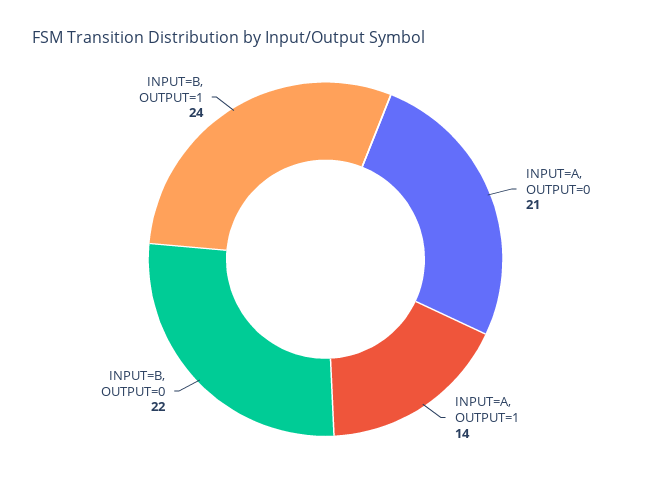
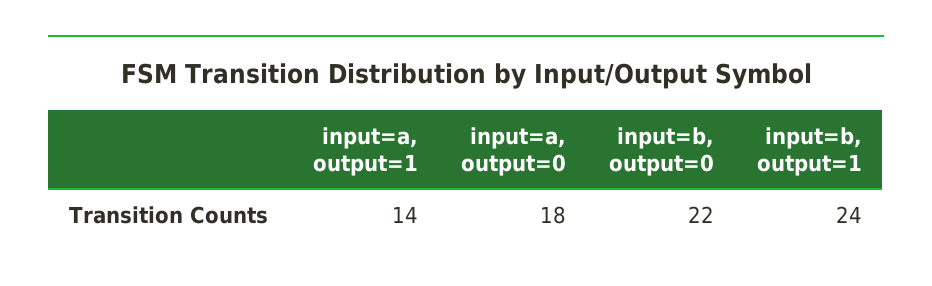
INPUT=A, OUTPUT=0: 21 -> 18

